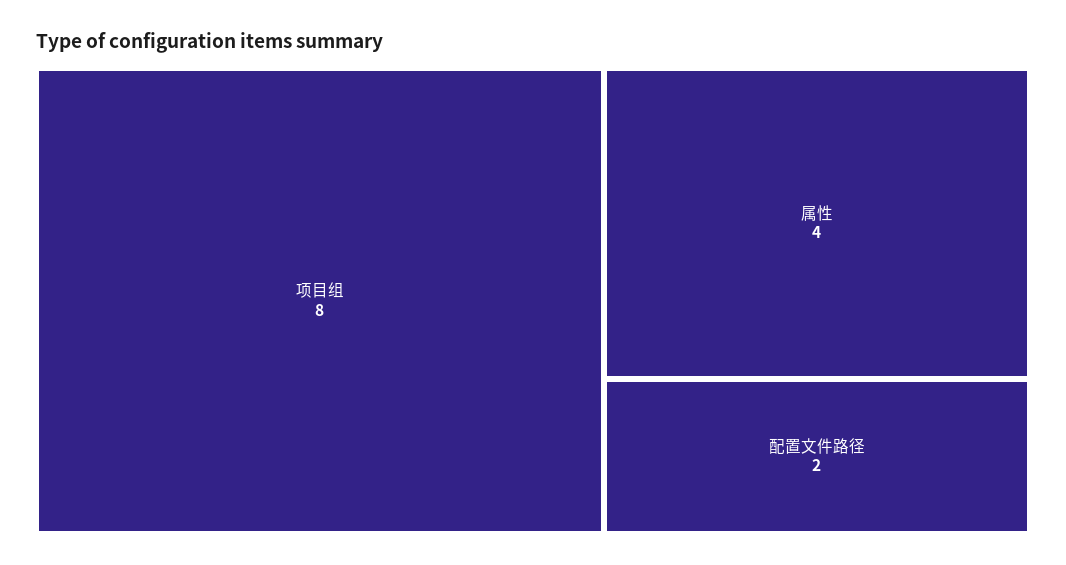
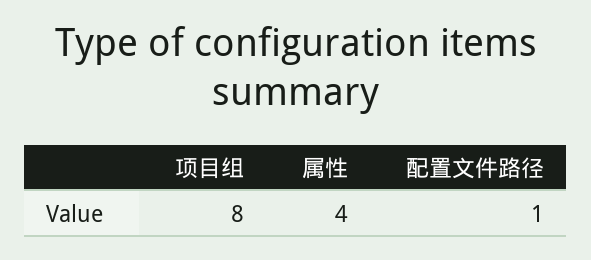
配置文件路径: 2 -> 1

